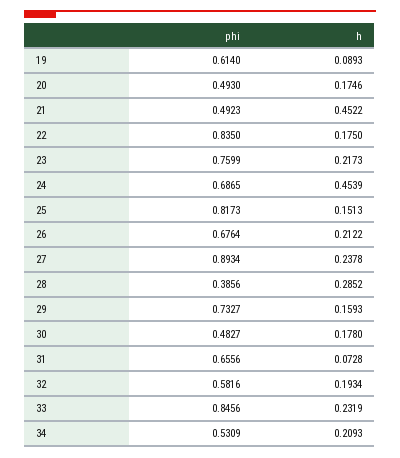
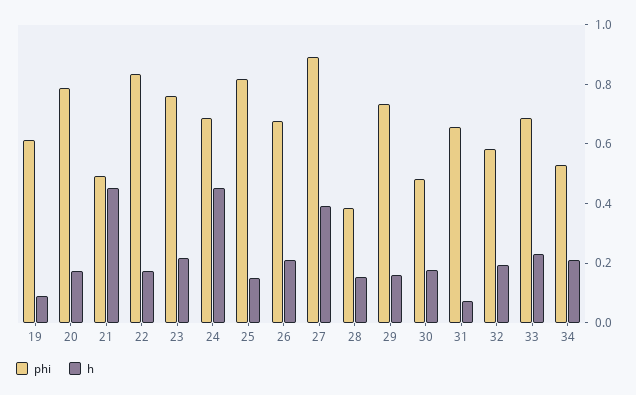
phi, 20: 0.493 -> 0.8
h, 27: 0.2378 -> 0.4
h, 28: 0.2852 -> 0.15
phi, 33: 0.8456 -> 0.7

